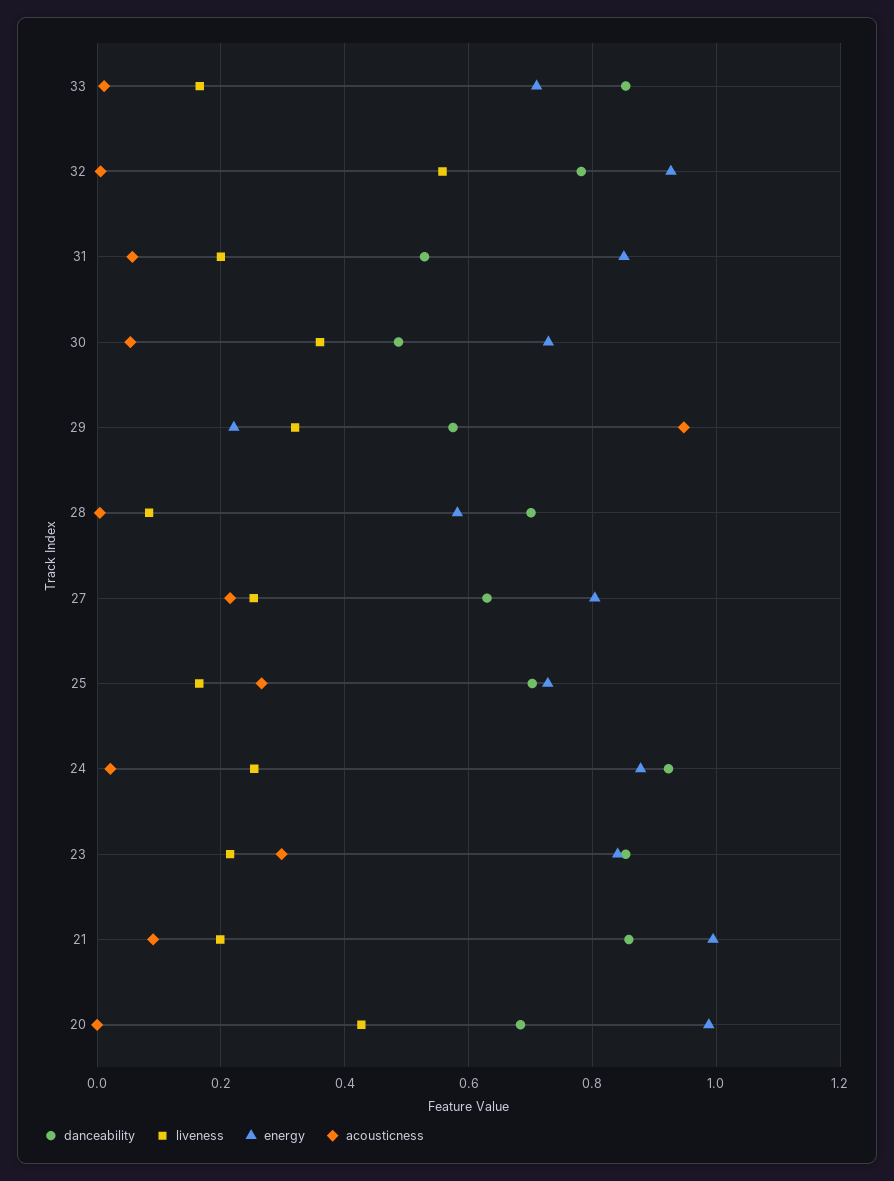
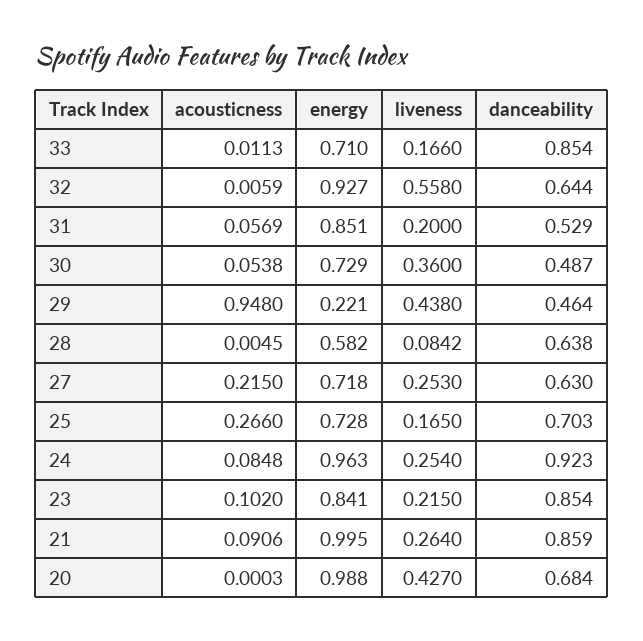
danceability, 32: 0.78 -> 0.644
danceability, 29: 0.58 -> 0.464
liveness, 29: 0.32 -> 0.438
danceability, 28: 0.7 -> 0.638
energy, 27: 0.8 -> 0.718
energy, 24: 0.88 -> 0.963
acousticness, 24: 0.02 -> 0.0848
acousticness, 23: 0.3 -> 0.102
liveness, 21: 0.2 -> 0.264

